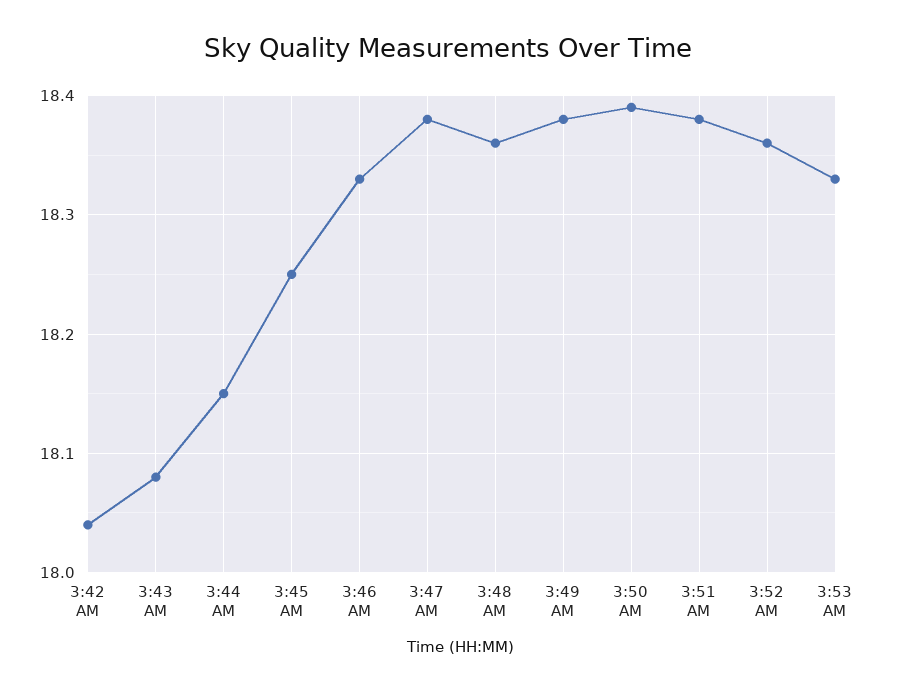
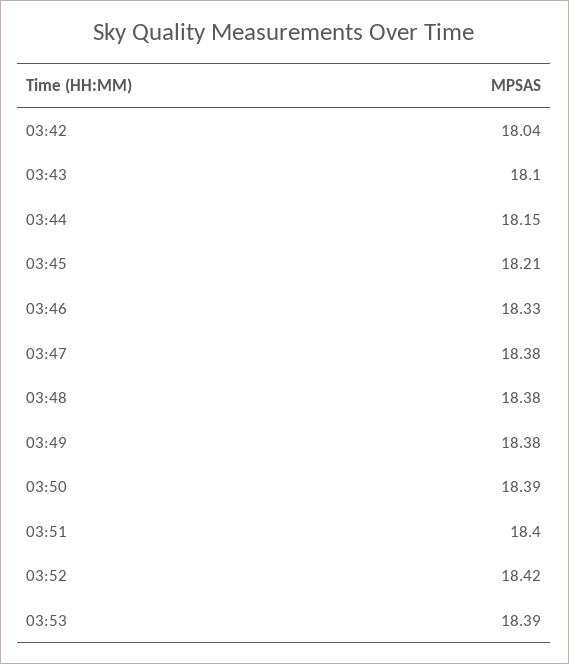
3:43 AM: 18.08 -> 18.1
3:45 AM: 18.25 -> 18.21
3:48 AM: 18.36 -> 18.38
3:51 AM: 18.38 -> 18.4
3:52 AM: 18.36 -> 18.42
3:53 AM: 18.33 -> 18.39

